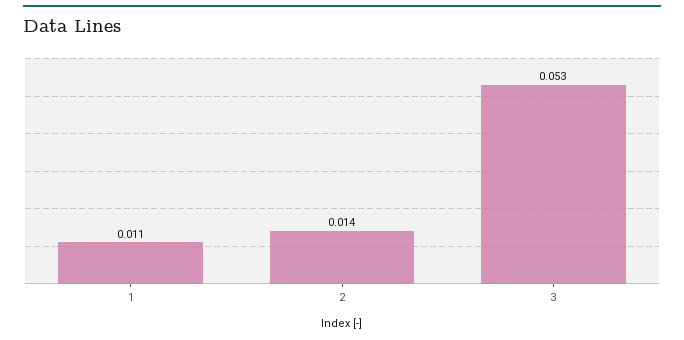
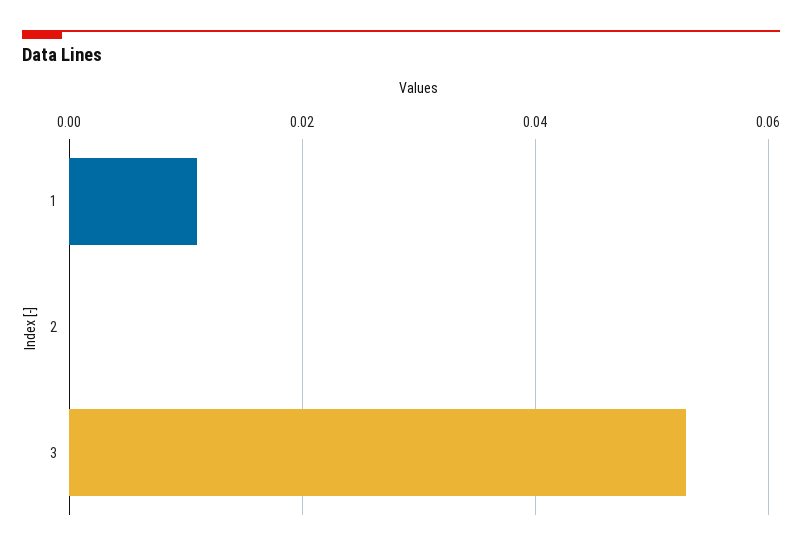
2: 0.014 -> 0

